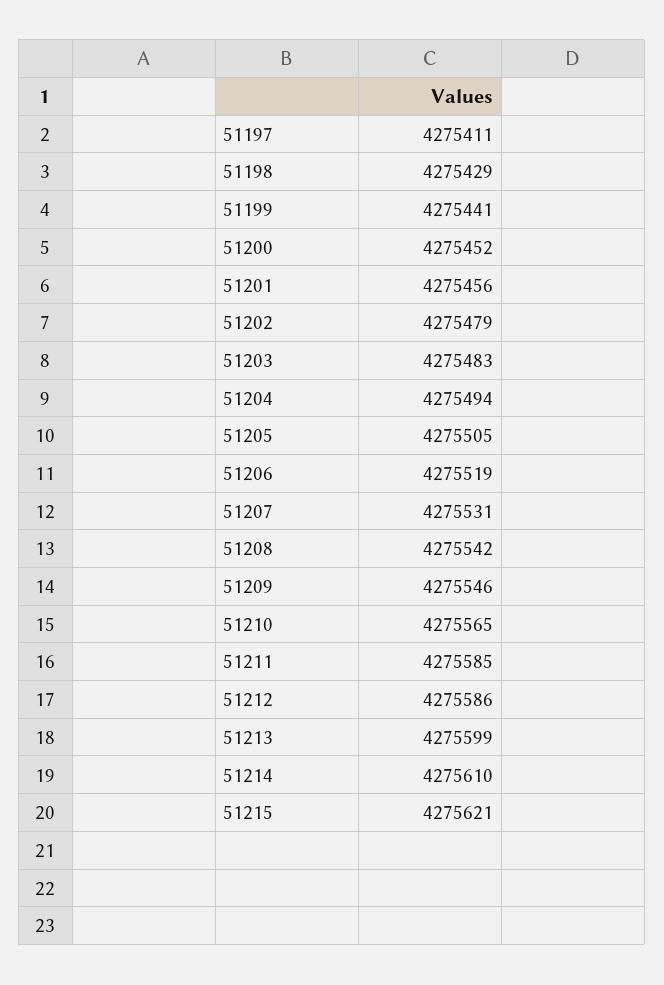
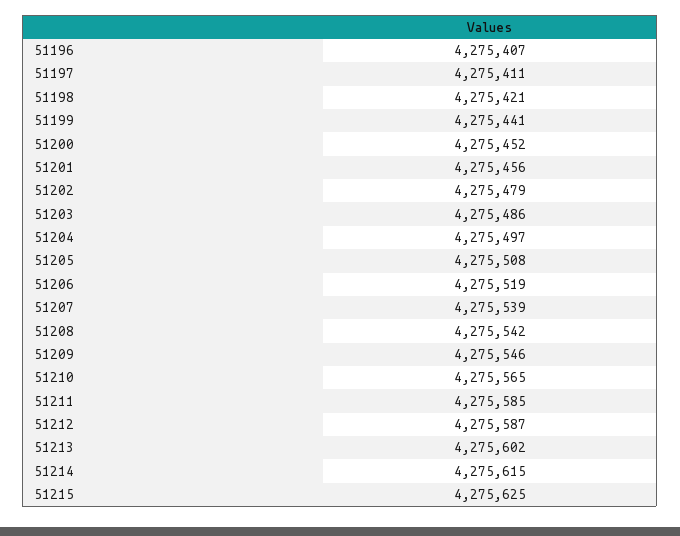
51198: 4275429 -> 4275421
51203: 4275483 -> 4275486
51204: 4275494 -> 4275497
51205: 4275505 -> 4275508
51207: 4275531 -> 4275539
51212: 4275586 -> 4275587
51213: 4275599 -> 4275602
51214: 4275610 -> 4275615
51215: 4275621 -> 4275625
51196: none -> 4275407

